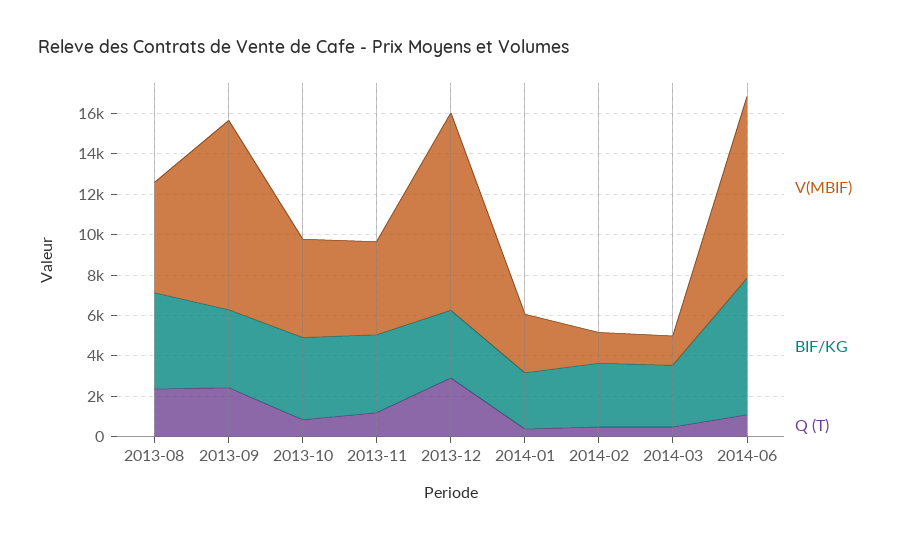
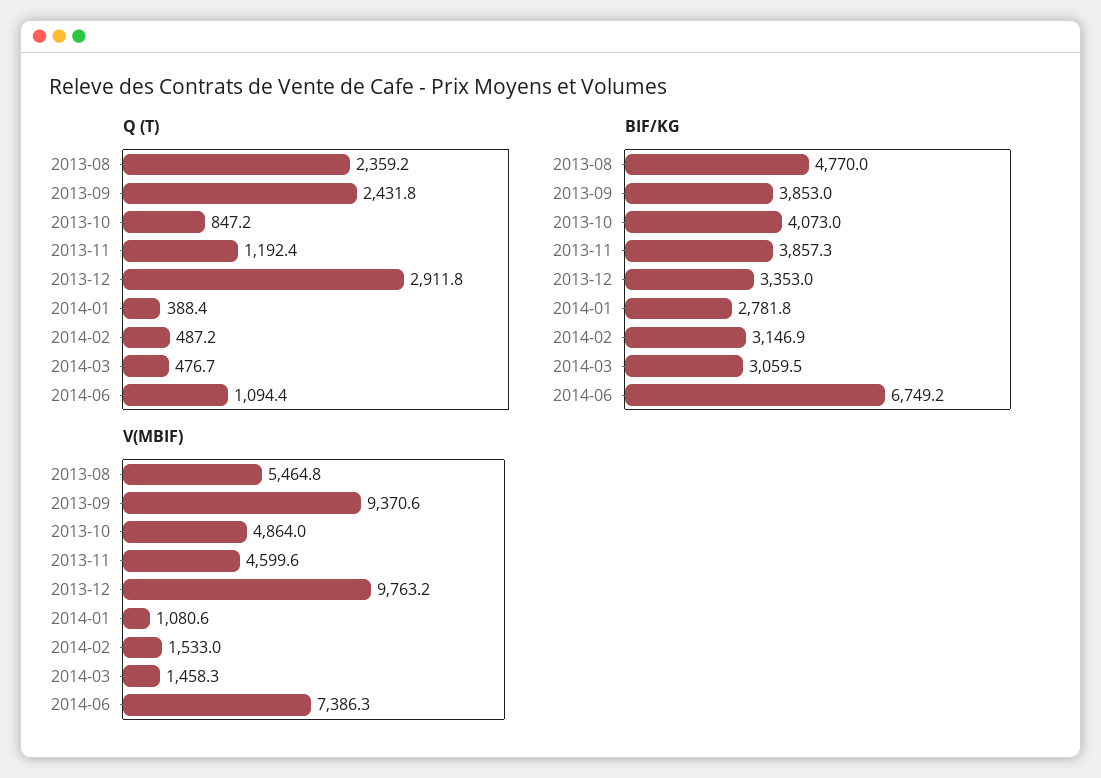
V(MBIF), 2014-01: 3000 -> 1080.6
V(MBIF), 2014-06: 9000 -> 7386.3

